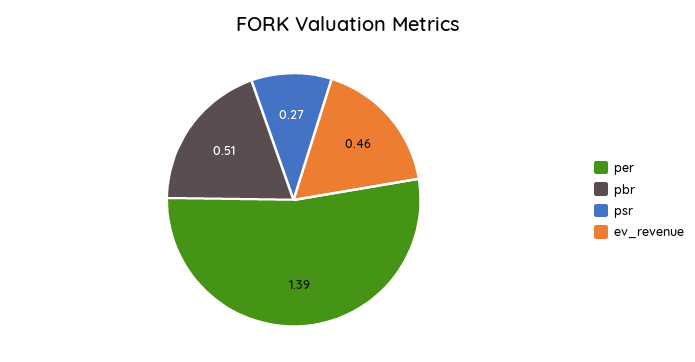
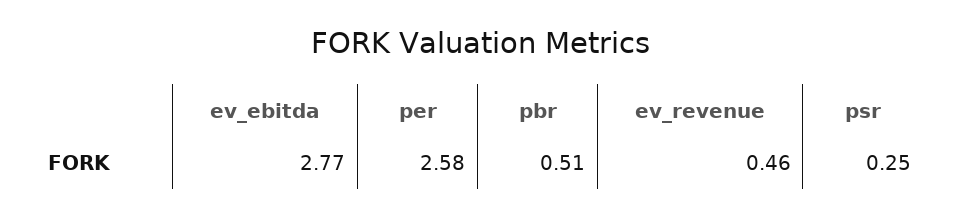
per: 1.39 -> 2.58
psr: 0.27 -> 0.25
ev_ebitda: none -> 2.77

